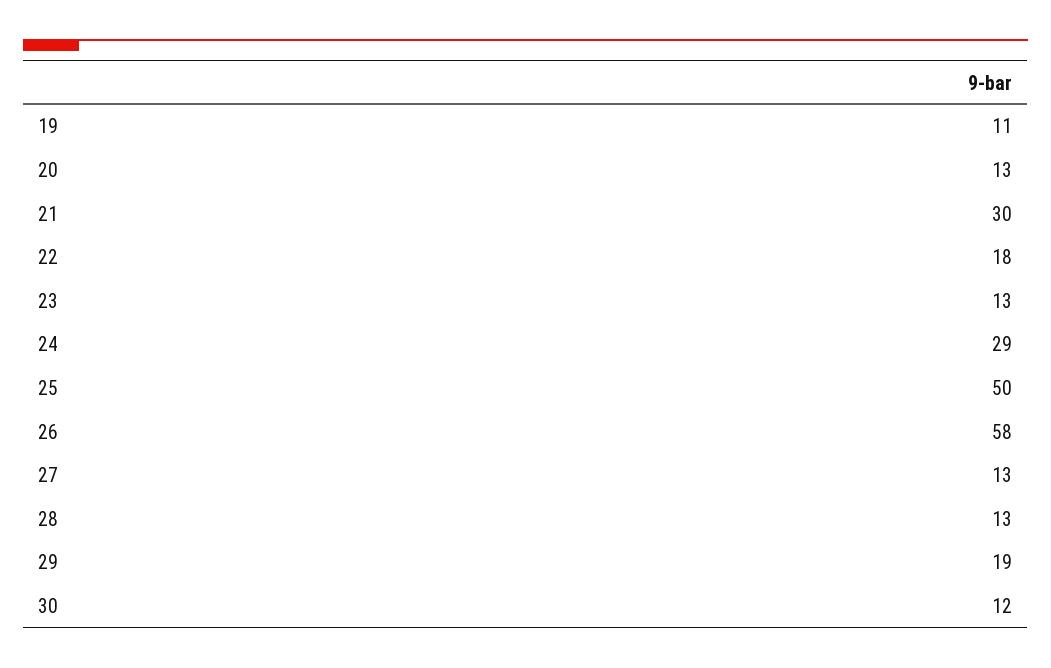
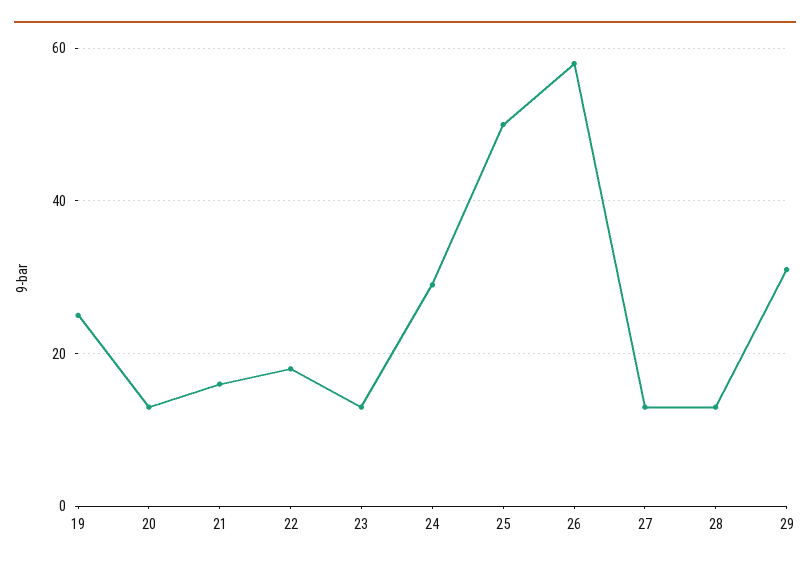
19: 11 -> 25
21: 30 -> 15
29: 19 -> 30
30: 12 -> none

